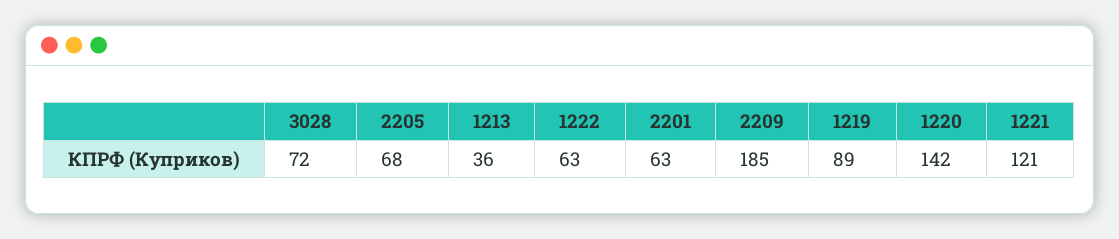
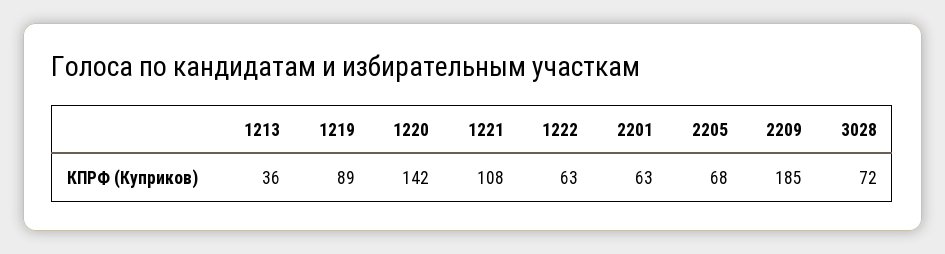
1221: 121 -> 108

